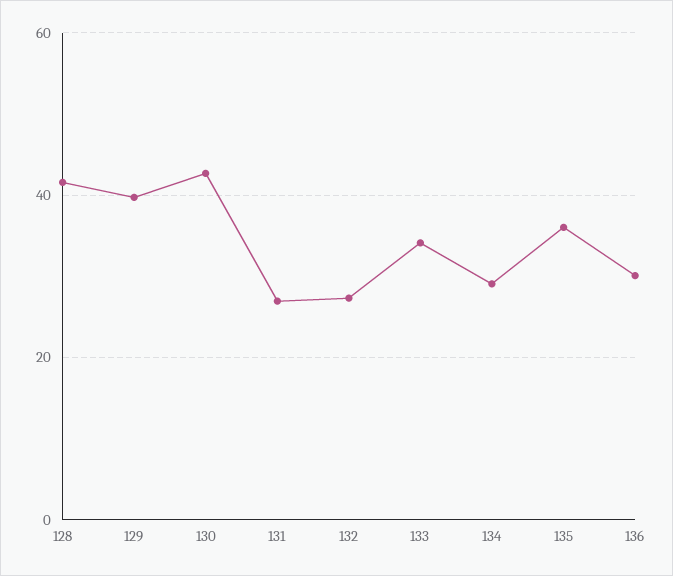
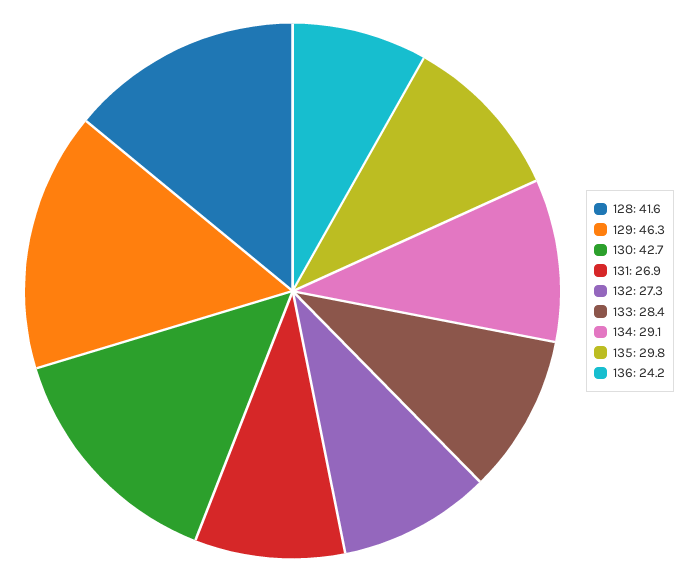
129: 40 -> 46.3
133: 34 -> 28.4
135: 36 -> 29.8
136: 30 -> 24.2

